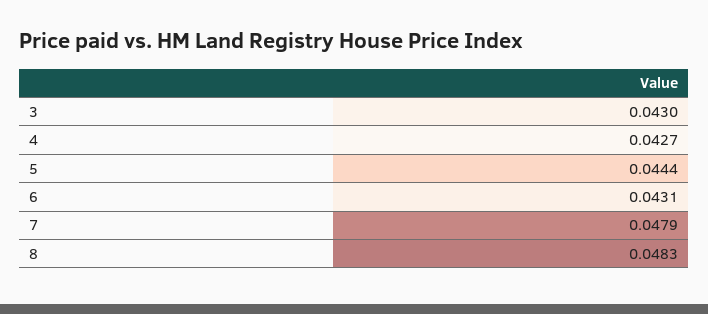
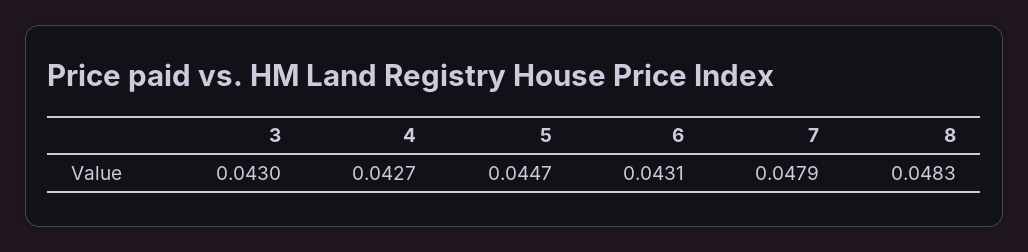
5: 0.0444 -> 0.0447

